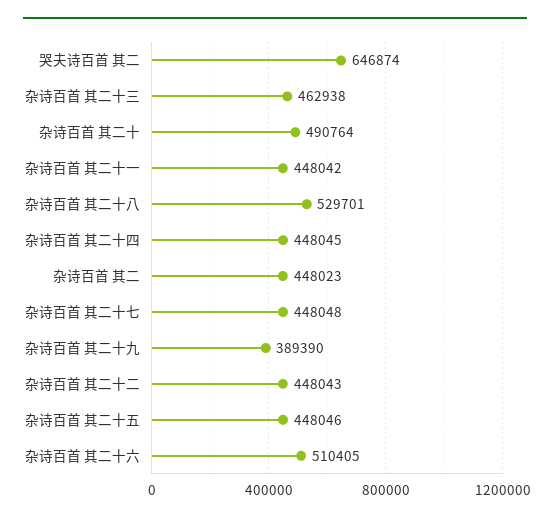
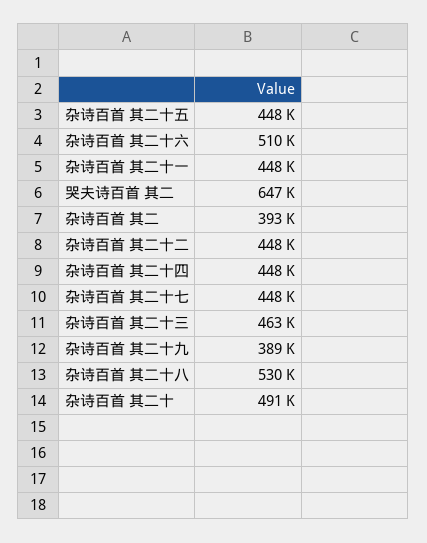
杂诗百首 其二: 448023 -> 393000

